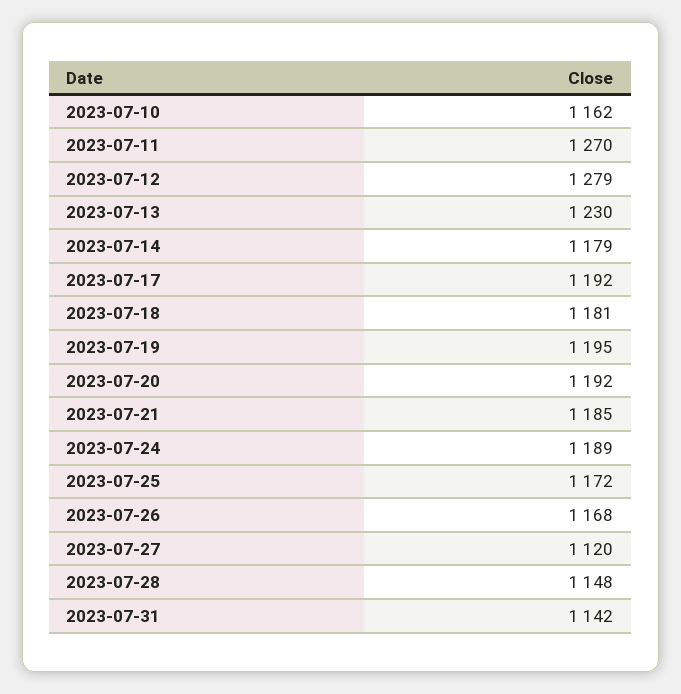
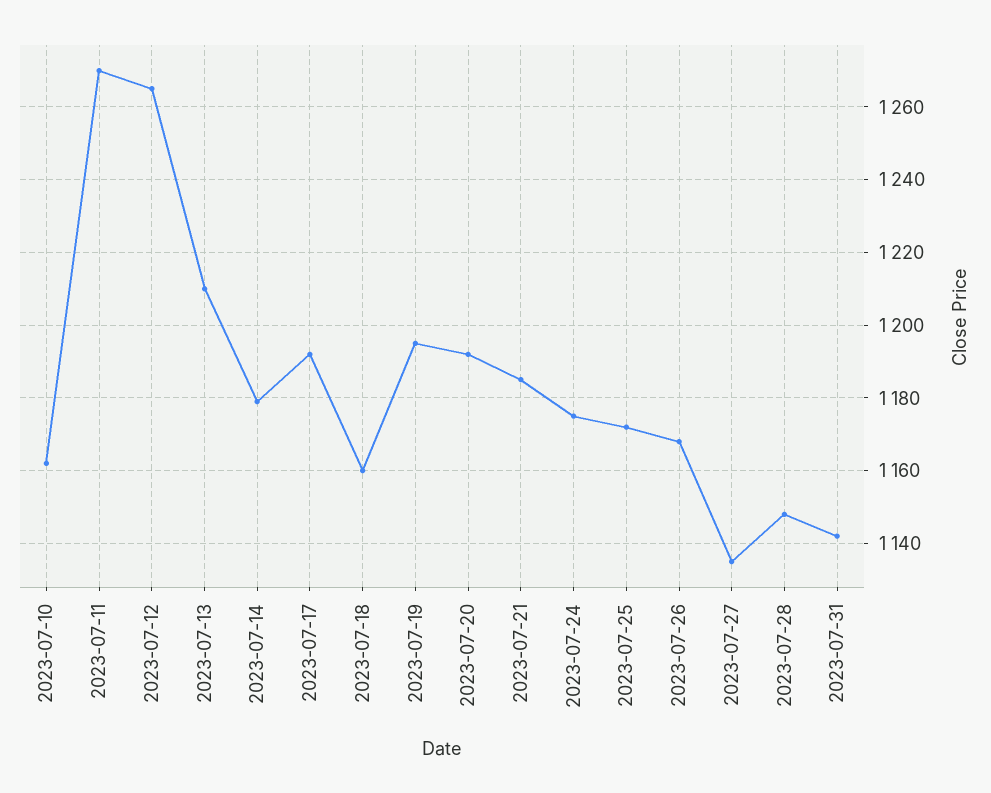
2023-07-12: 1279 -> 1265
2023-07-13: 1230 -> 1210
2023-07-18: 1181 -> 1160
2023-07-24: 1189 -> 1175
2023-07-27: 1120 -> 1135

